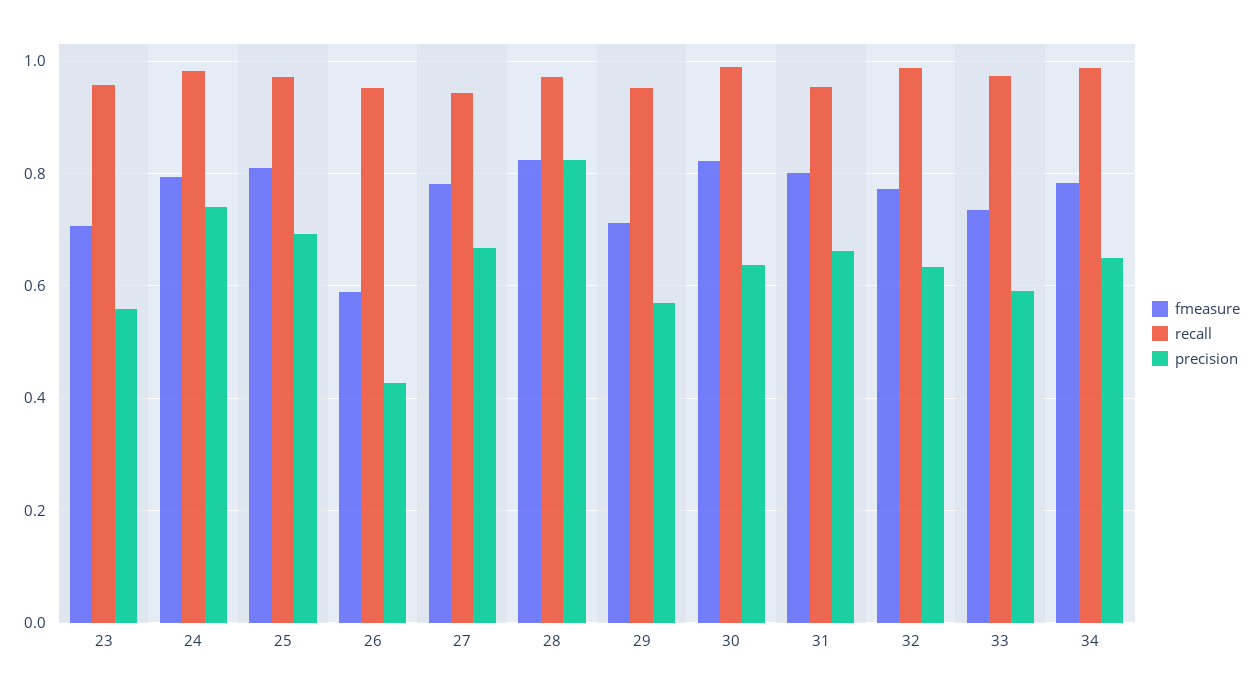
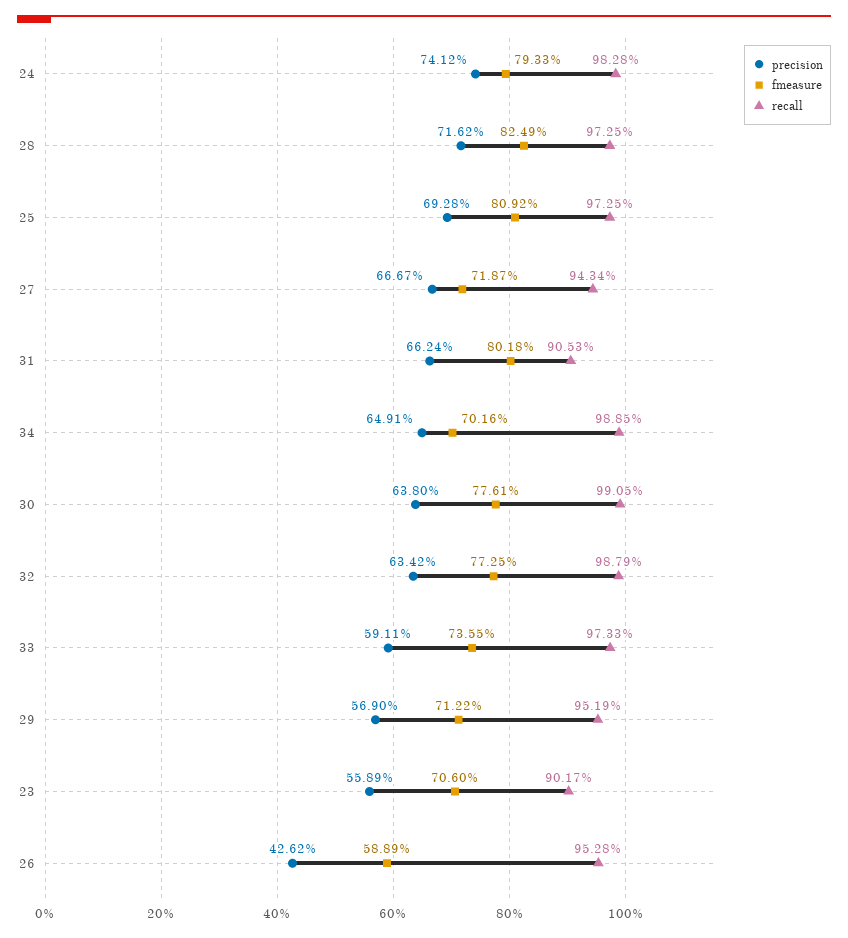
recall, 23: 0.96 -> 0.9017
fmeasure, 27: 0.78 -> 0.7187
precision, 28: 0.82 -> 0.7162
fmeasure, 30: 0.82 -> 0.7761
recall, 31: 0.96 -> 0.9053
fmeasure, 34: 0.78 -> 0.7016

